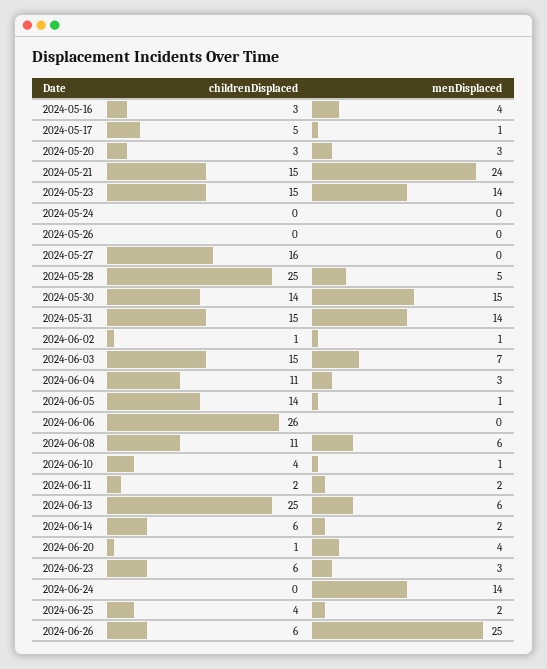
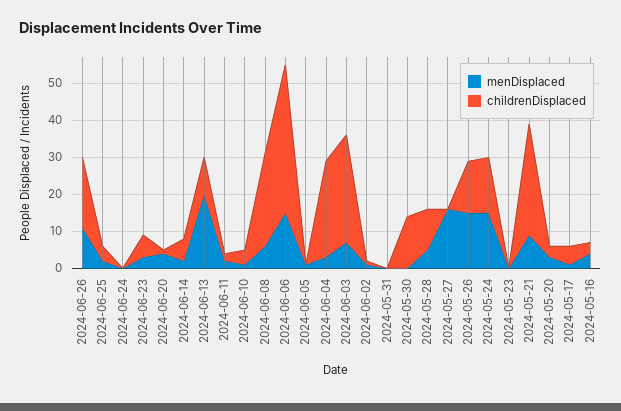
childrenDisplaced, 2024-05-21: 15 -> 30
menDisplaced, 2024-05-21: 24 -> 10
childrenDisplaced, 2024-05-23: 15 -> 0
menDisplaced, 2024-05-23: 14 -> 0
childrenDisplaced, 2024-05-24: 0 -> 15
menDisplaced, 2024-05-24: 0 -> 15
childrenDisplaced, 2024-05-26: 0 -> 15
menDisplaced, 2024-05-26: 0 -> 15
childrenDisplaced, 2024-05-27: 16 -> 0
menDisplaced, 2024-05-27: 0 -> 15
childrenDisplaced, 2024-05-28: 25 -> 10
menDisplaced, 2024-05-30: 15 -> 0
childrenDisplaced, 2024-05-31: 15 -> 0
menDisplaced, 2024-05-31: 14 -> 0
childrenDisplaced, 2024-06-03: 15 -> 30
childrenDisplaced, 2024-06-04: 11 -> 25
childrenDisplaced, 2024-06-05: 14 -> 0
childrenDisplaced, 2024-06-06: 26 -> 40
menDisplaced, 2024-06-06: 0 -> 15
childrenDisplaced, 2024-06-08: 11 -> 25
childrenDisplaced, 2024-06-13: 25 -> 10
menDisplaced, 2024-06-13: 6 -> 20
menDisplaced, 2024-06-24: 14 -> 0
childrenDisplaced, 2024-06-26: 6 -> 20
menDisplaced, 2024-06-26: 25 -> 10

